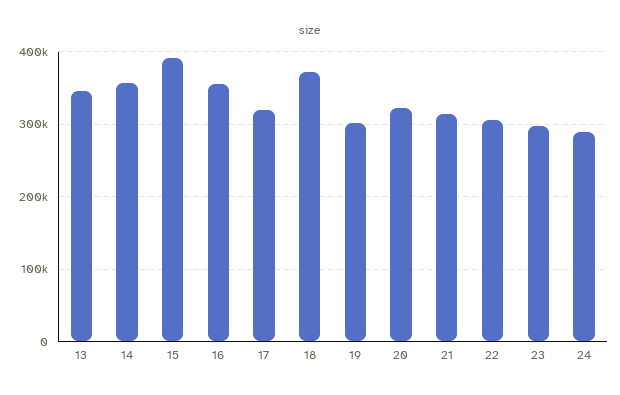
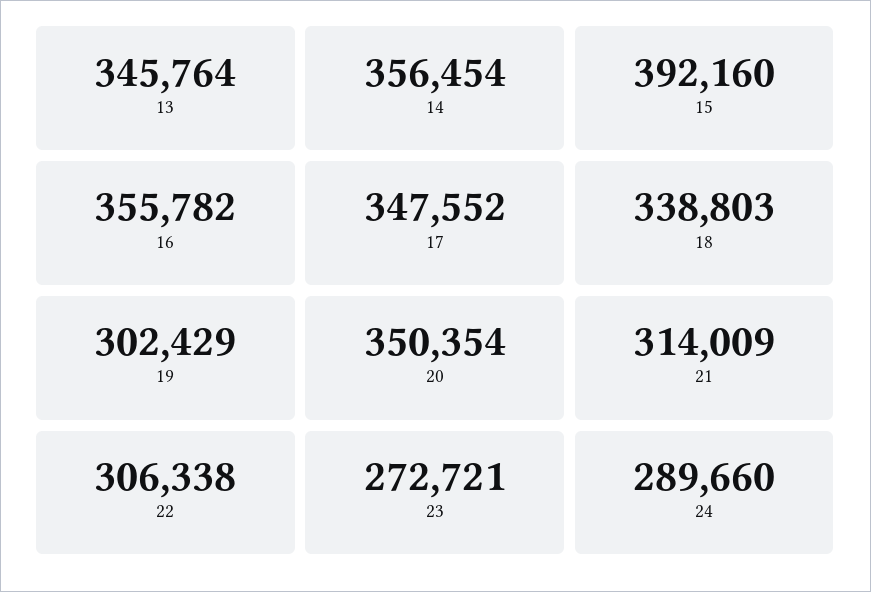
17: 320000 -> 347552
18: 370000 -> 338803
20: 320000 -> 350354
23: 300000 -> 272721

